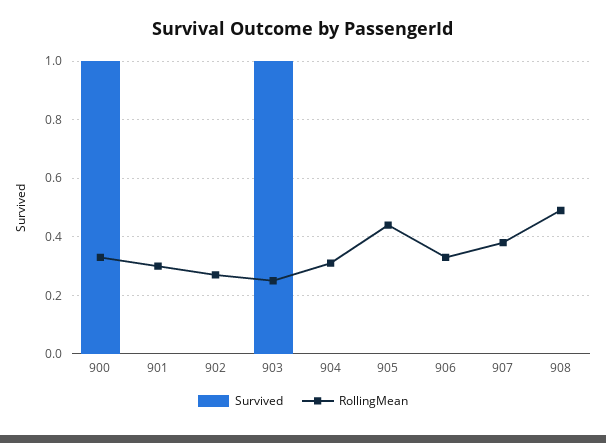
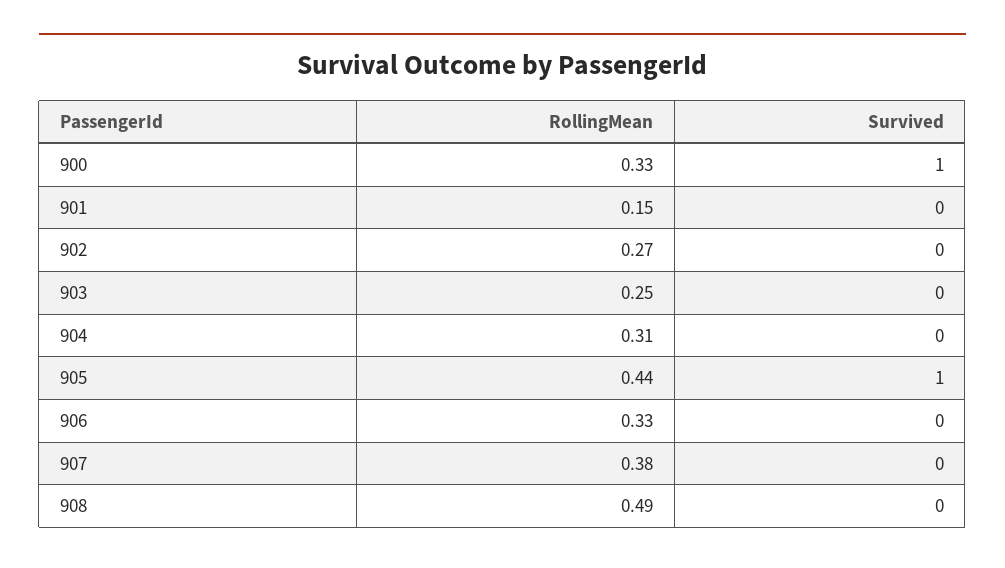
RollingMean, 901: 0.3 -> 0.15
Survived, 903: 1 -> 0
Survived, 905: 0 -> 1

